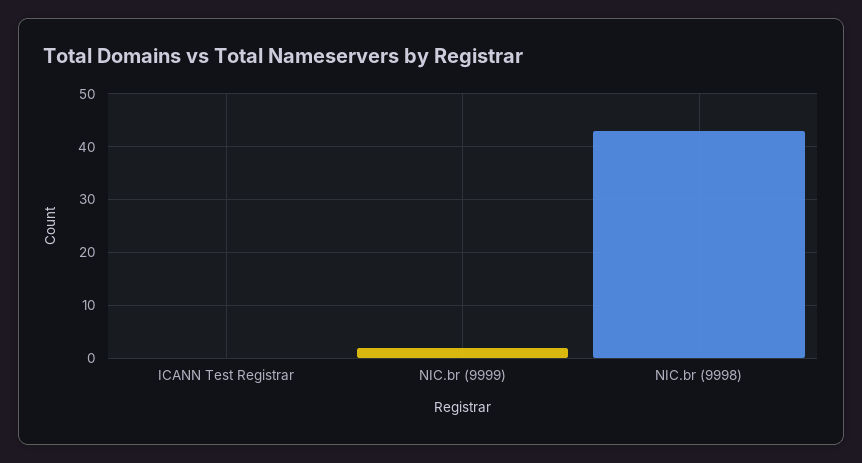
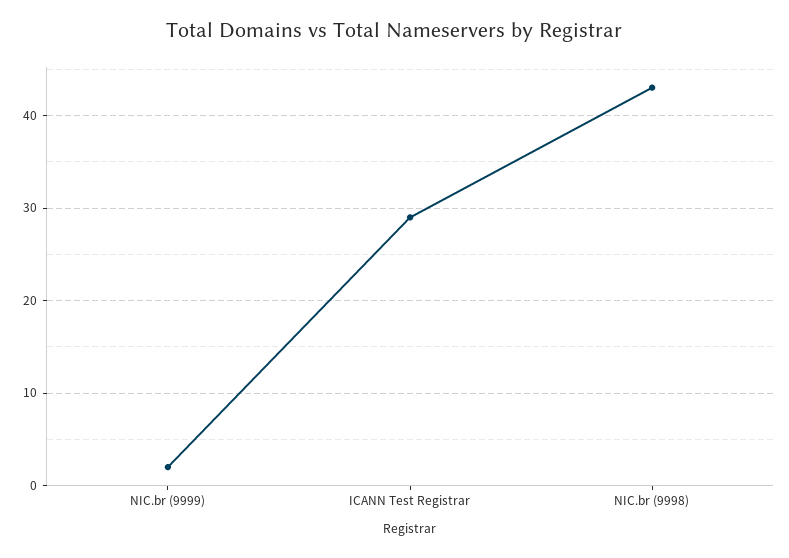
ICANN Test Registrar: 0 -> 29

